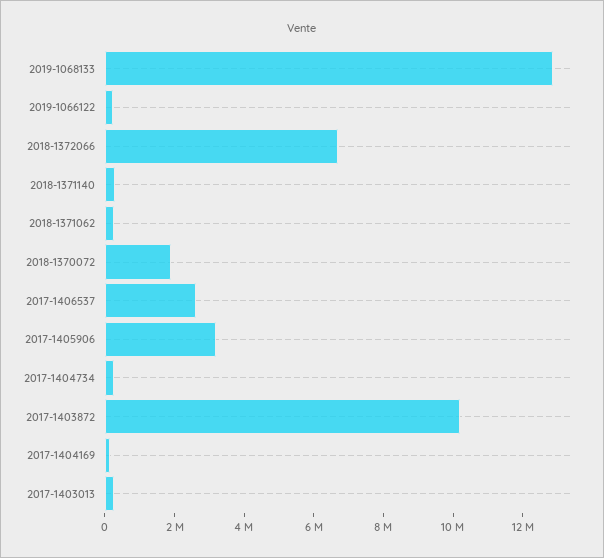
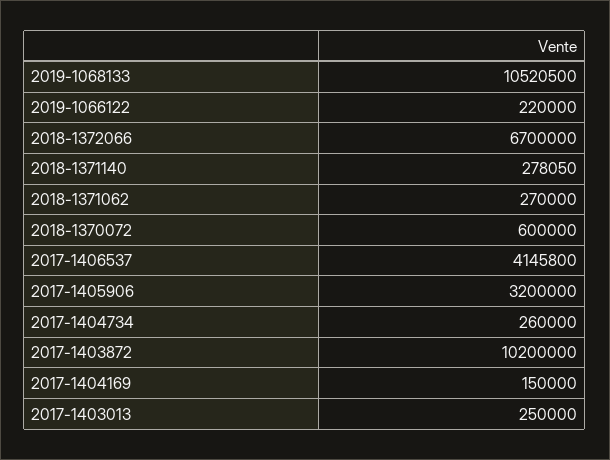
2019-1068133: 13000000 -> 10520500
2018-1370072: 2000000 -> 600000
2017-1406537: 2500000 -> 4145800

